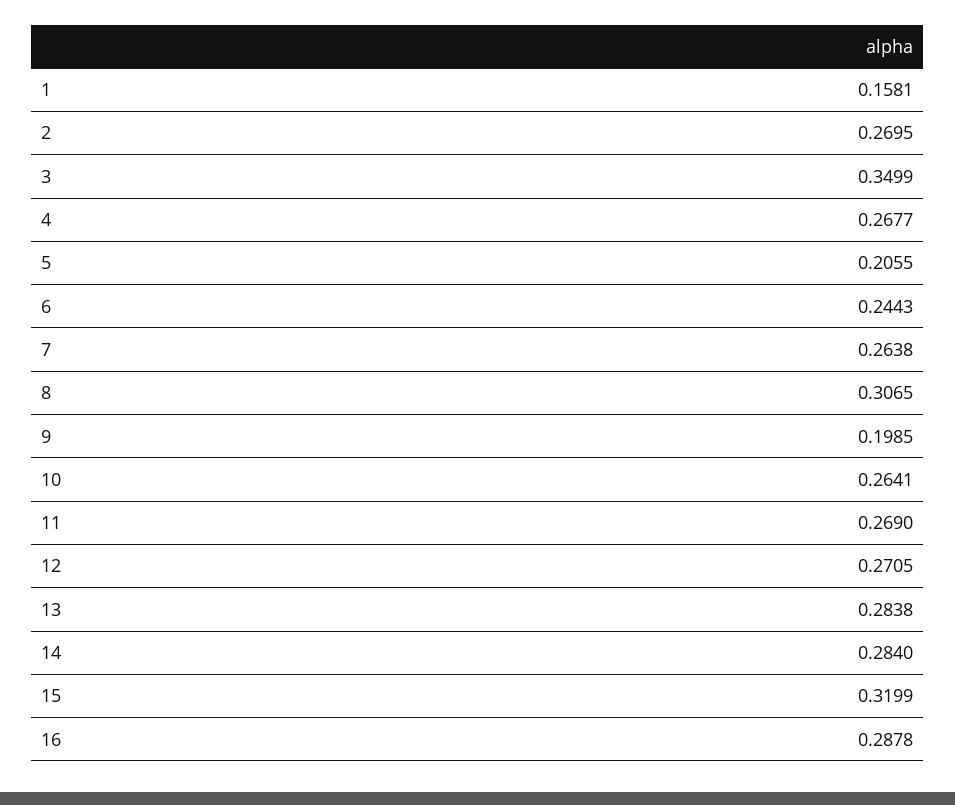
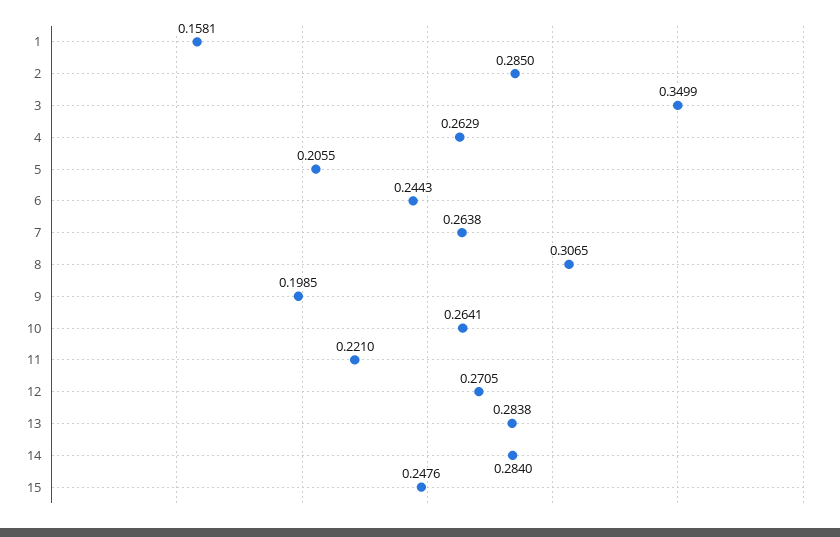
2: 0.2695 -> 0.285
4: 0.2677 -> 0.2629
11: 0.269 -> 0.221
15: 0.3199 -> 0.2476
16: 0.2878 -> none

